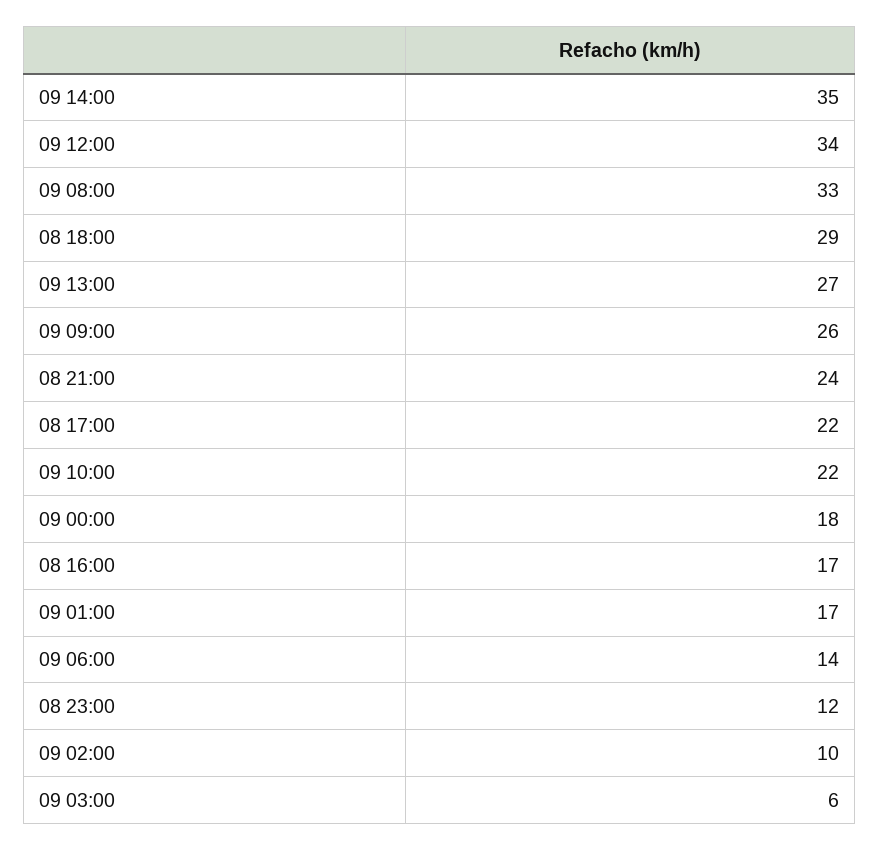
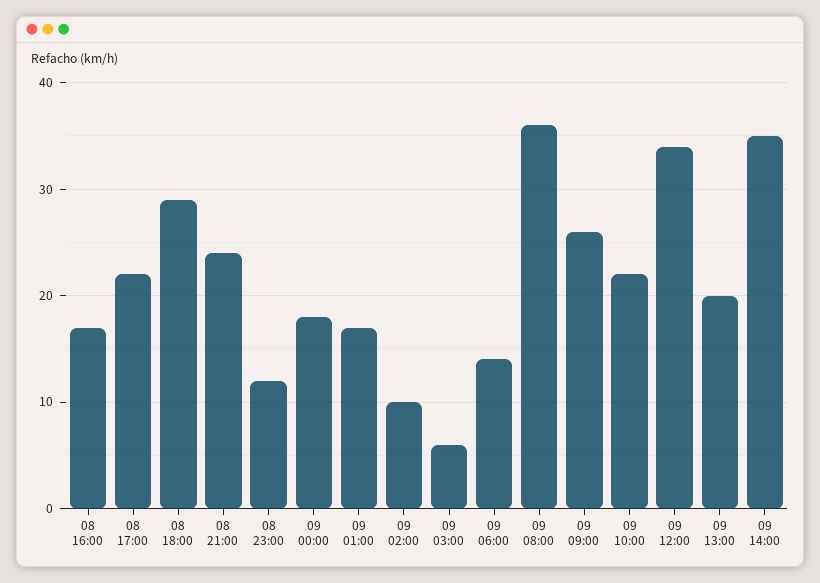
09 08:00: 33 -> 36
09 13:00: 27 -> 20

